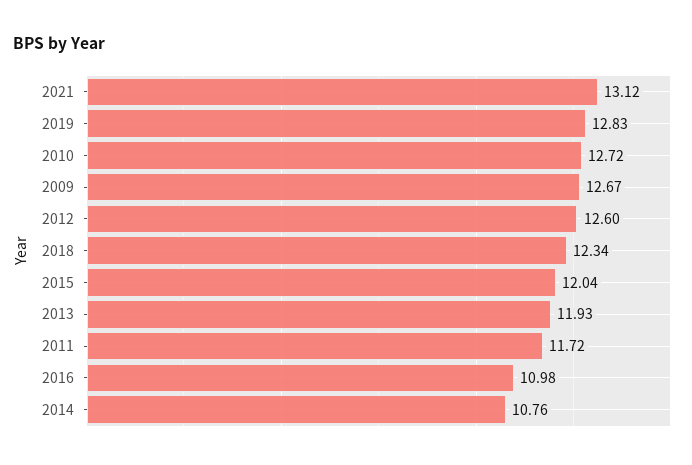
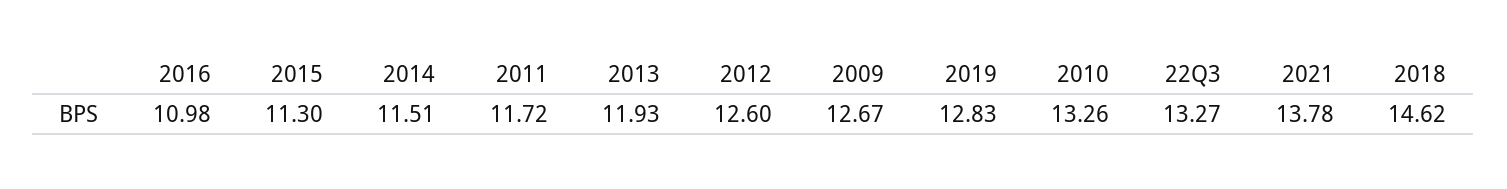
2021: 13.12 -> 13.78
2010: 12.72 -> 13.26
2018: 12.34 -> 14.62
2015: 12.04 -> 11.3
2014: 10.76 -> 11.51
22Q3: none -> 13.27

